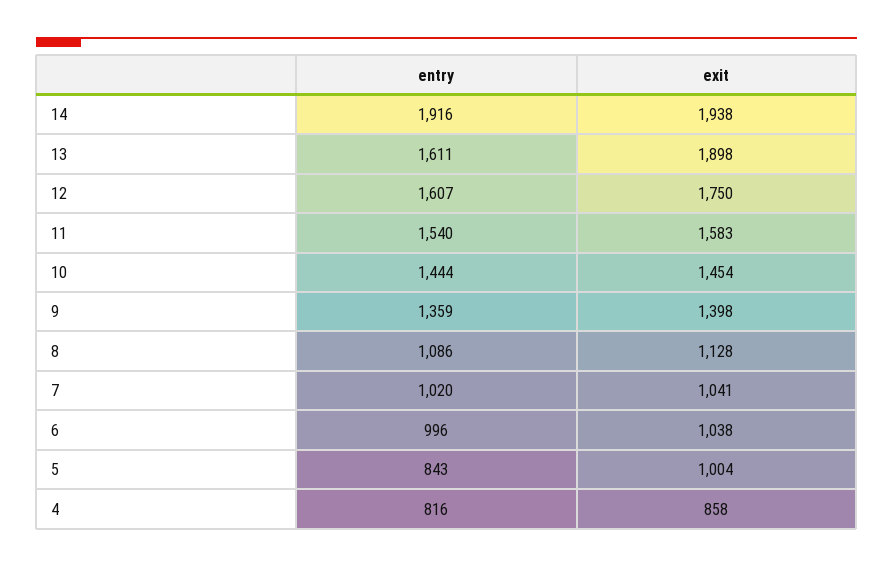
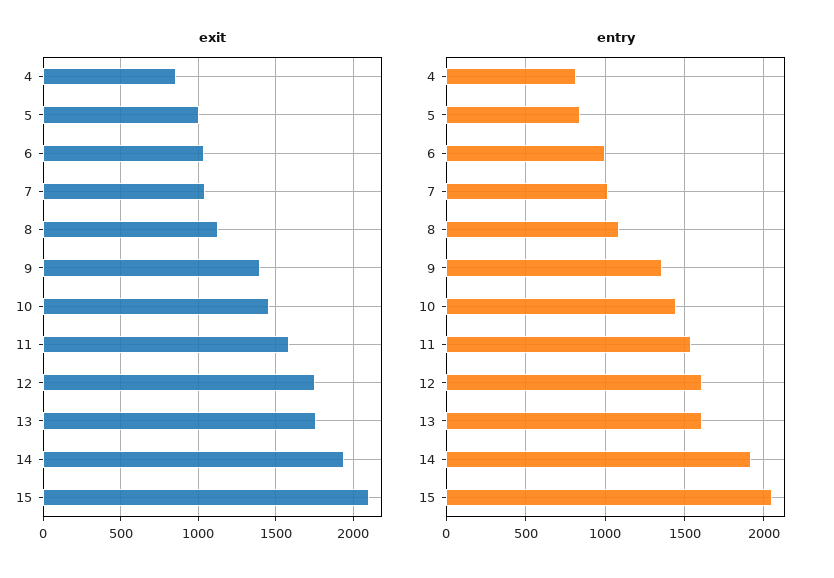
exit, 13: 1898 -> 1750
exit, 15: none -> 2100
entry, 15: none -> 2050

